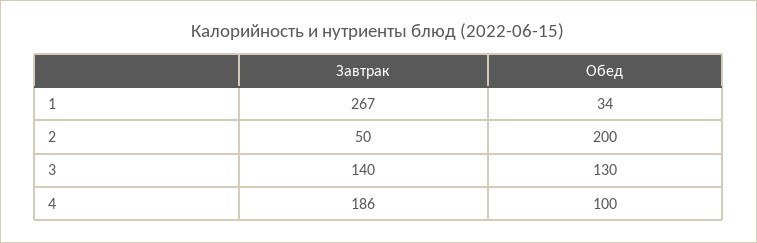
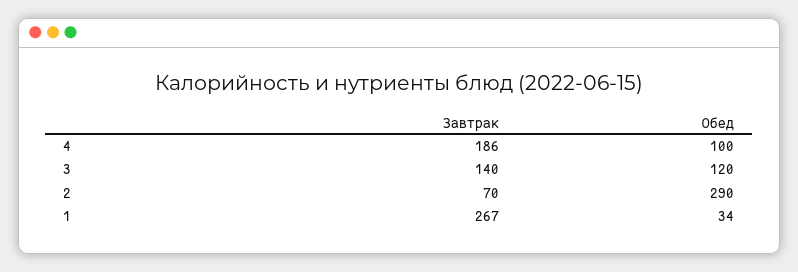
Завтрак, 2: 50 -> 70
Обед, 2: 200 -> 290
Обед, 3: 130 -> 120

